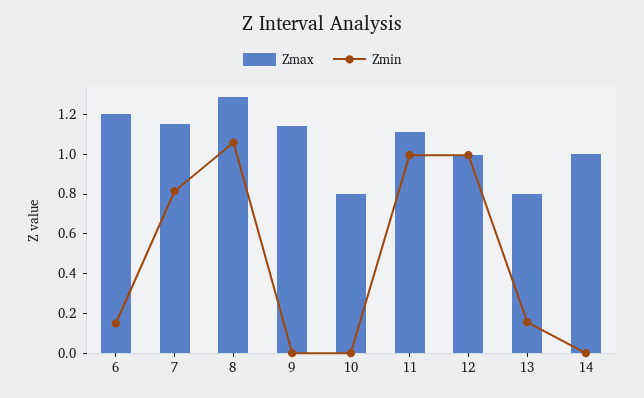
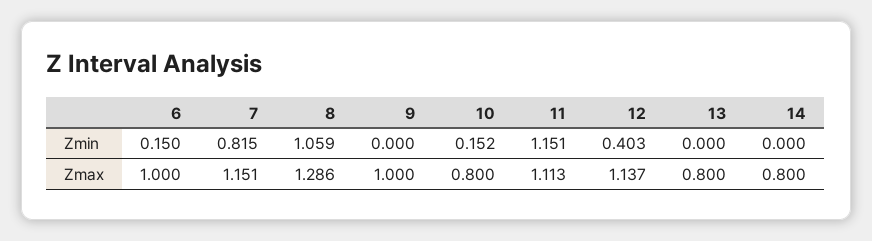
Zmax, 6: 1.2 -> 1
Zmax, 9: 1.15 -> 1
Zmin, 10: 0 -> 0.152
Zmin, 11: 1 -> 1.151
Zmax, 12: 1 -> 1.137
Zmin, 12: 1 -> 0.403
Zmin, 13: 0.15 -> 0
Zmax, 14: 1 -> 0.8

